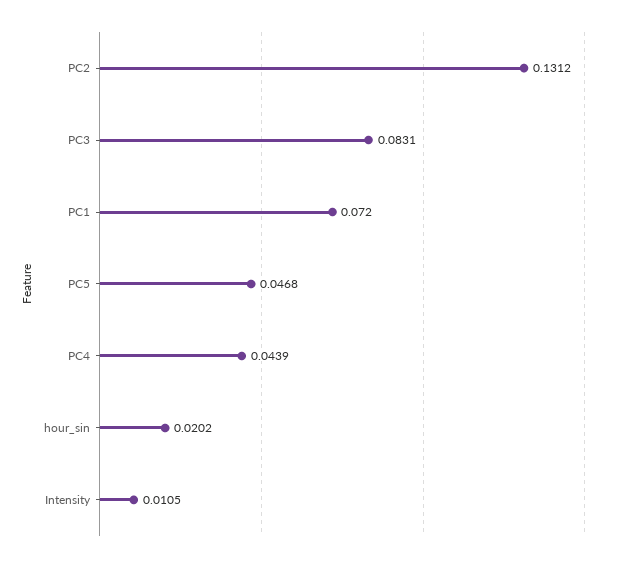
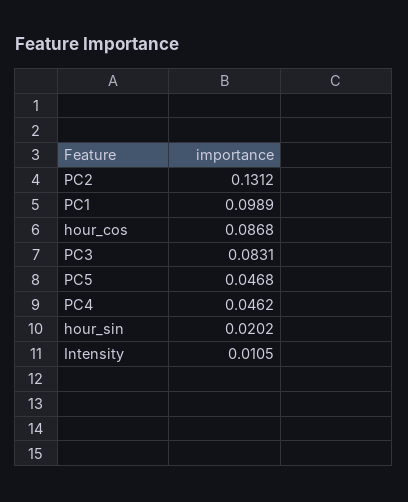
PC1: 0.072 -> 0.0989
PC4: 0.0439 -> 0.0462
hour_cos: none -> 0.0868

